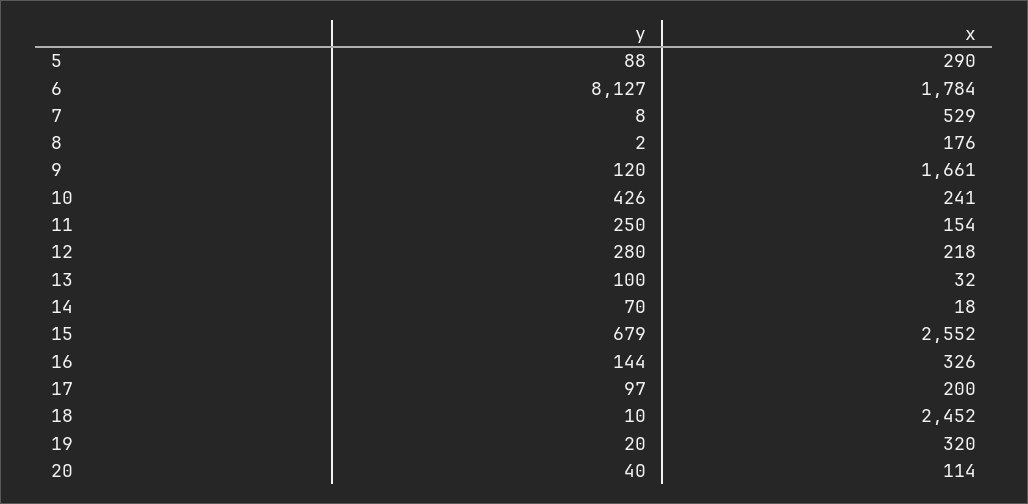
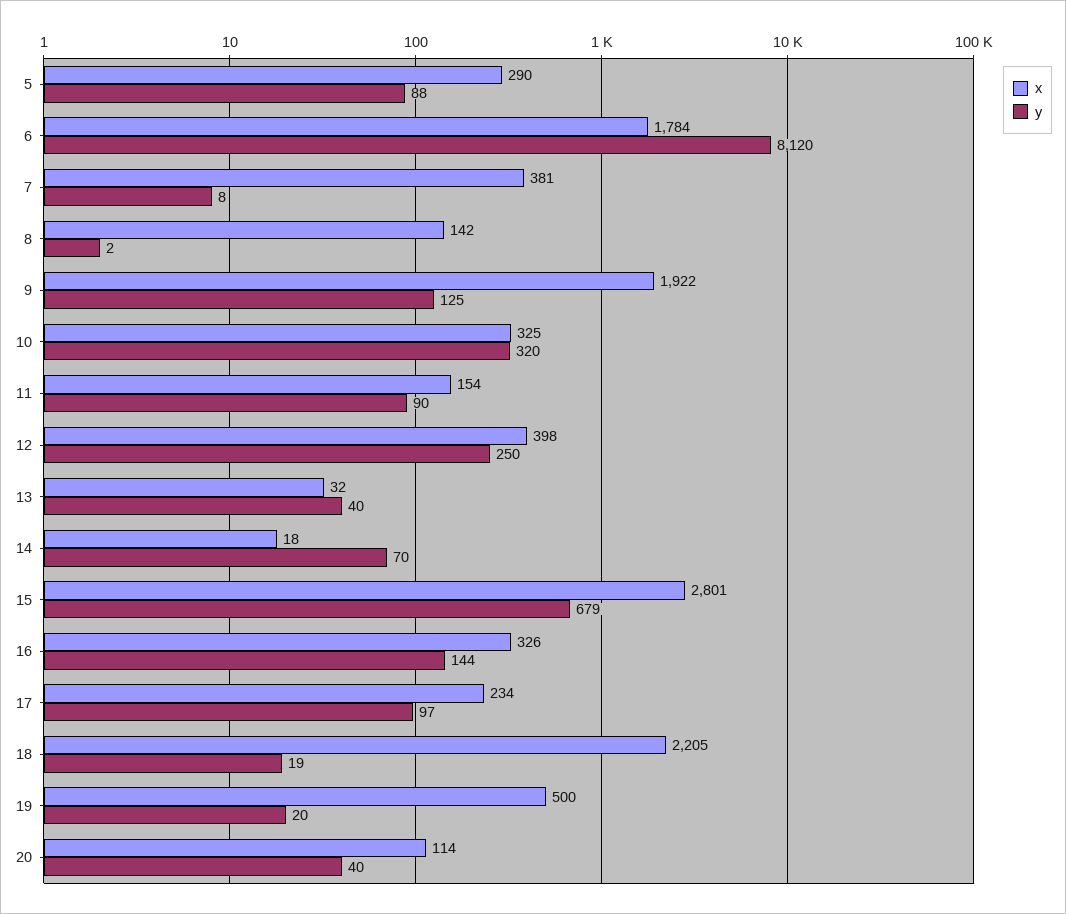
y, 6: 8127 -> 8120
x, 7: 529 -> 381
x, 8: 176 -> 142
y, 9: 120 -> 125
x, 9: 1661 -> 1922
y, 10: 426 -> 320
x, 10: 241 -> 325
y, 11: 250 -> 90
y, 12: 280 -> 250
x, 12: 218 -> 398
y, 13: 100 -> 40
x, 15: 2552 -> 2801
x, 17: 200 -> 234
y, 18: 10 -> 19
x, 18: 2452 -> 2205
x, 19: 320 -> 500

